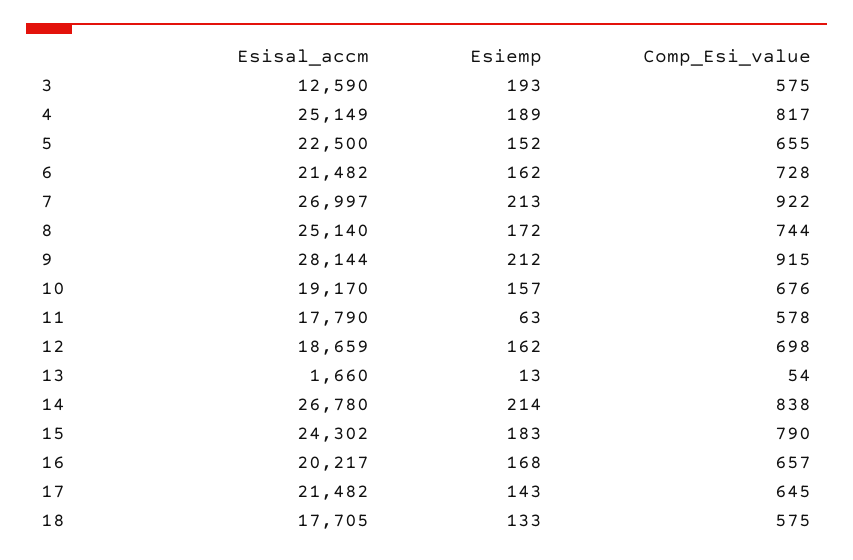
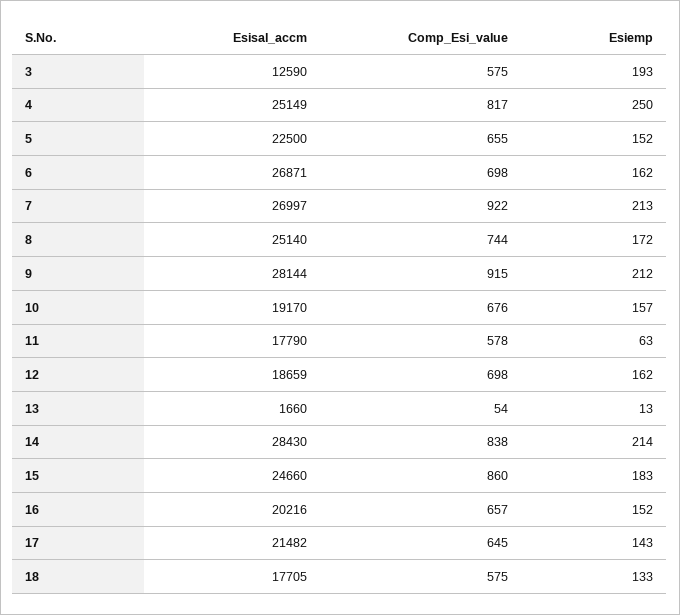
Esiemp, 4: 189 -> 250
Esisal_accm, 6: 21482 -> 26871
Comp_Esi_value, 6: 728 -> 698
Esisal_accm, 14: 26780 -> 28430
Esisal_accm, 15: 24302 -> 24660
Comp_Esi_value, 15: 790 -> 860
Esisal_accm, 16: 20217 -> 20216
Esiemp, 16: 168 -> 152

